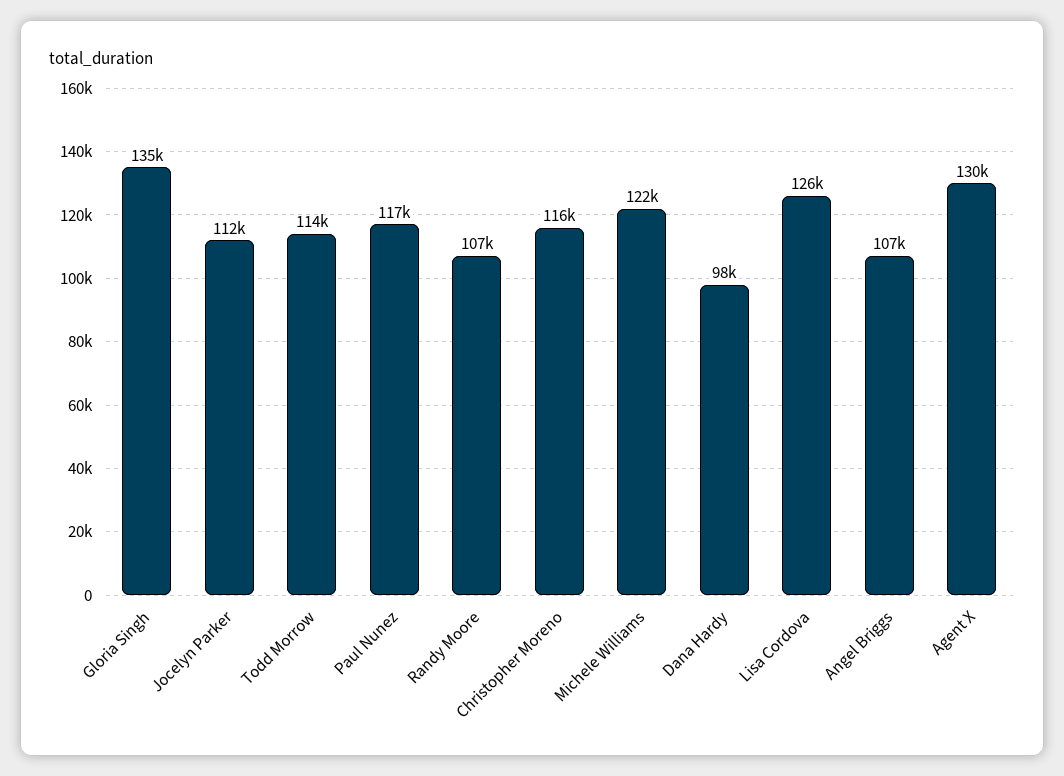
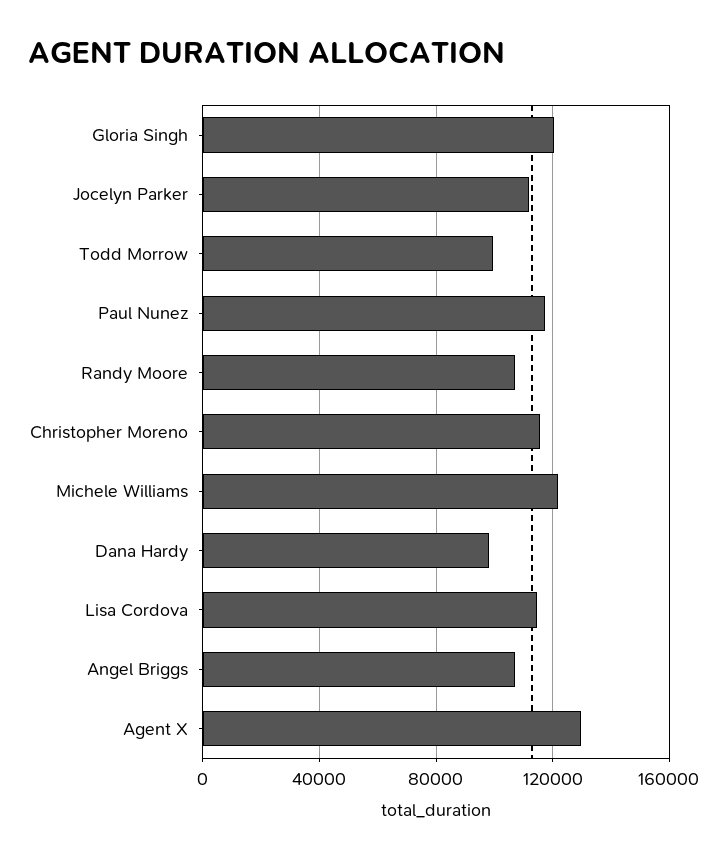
Gloria Singh: 135000 -> 120000
Todd Morrow: 114000 -> 100000
Lisa Cordova: 126000 -> 115000

